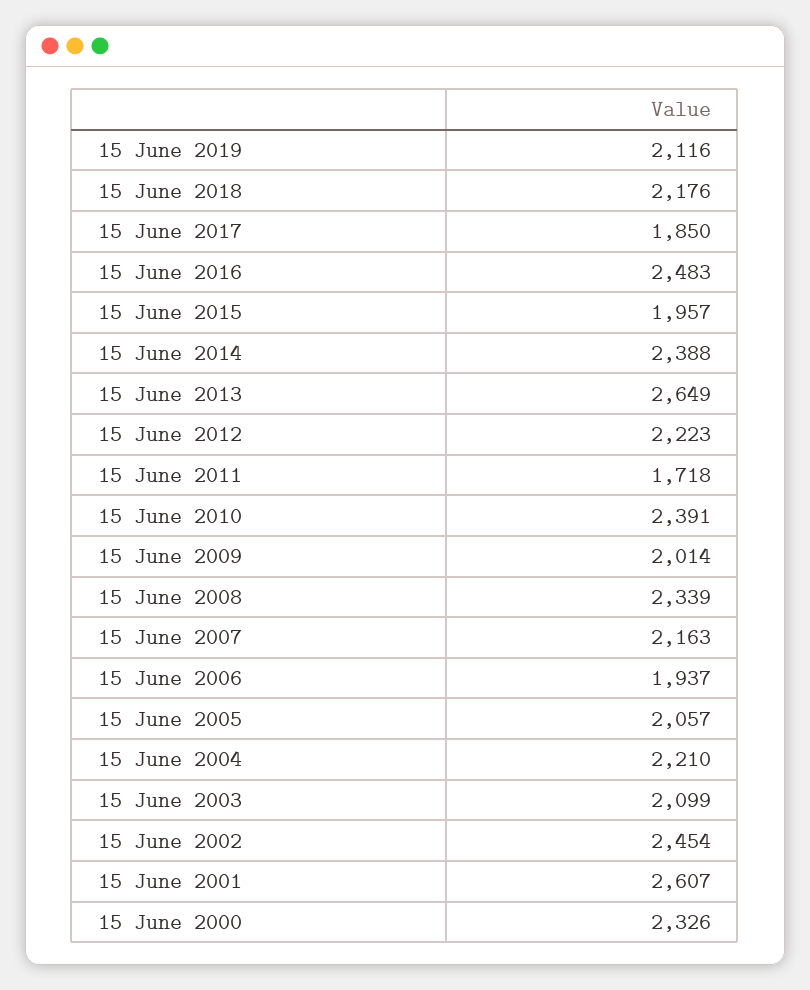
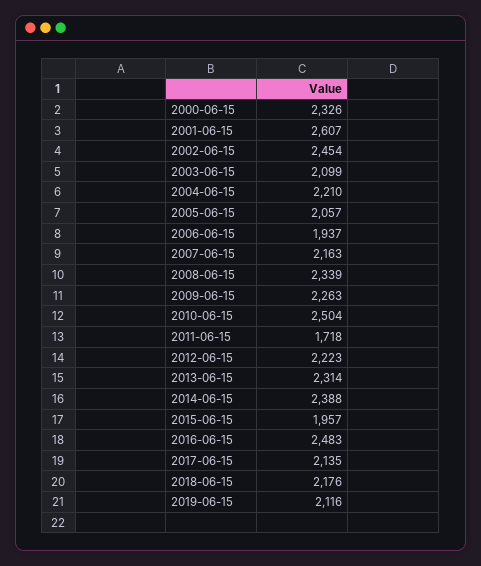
15 June 2017: 1850 -> 2135
15 June 2013: 2649 -> 2314
15 June 2010: 2391 -> 2504
15 June 2009: 2014 -> 2263

